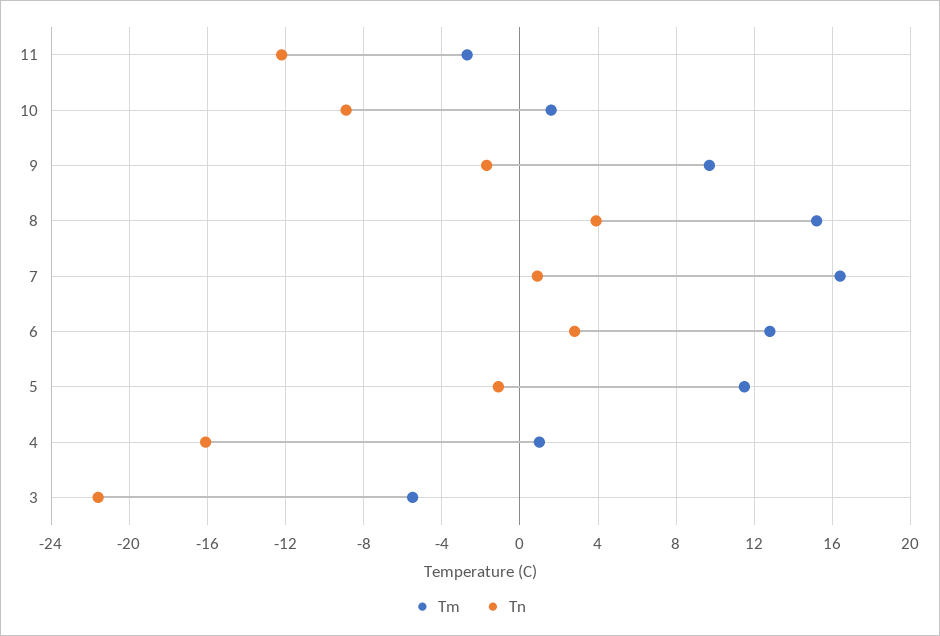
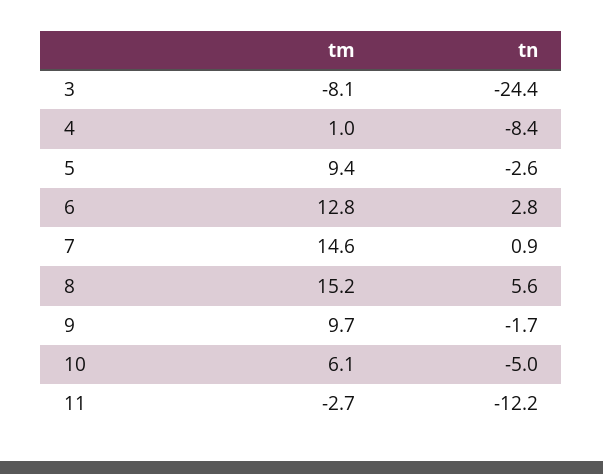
Tm, 10: 1.5 -> 6.1
Tn, 10: -9 -> -5
Tn, 8: 4 -> 5.6
Tm, 7: 16.5 -> 14.6
Tm, 5: 11.5 -> 9.4
Tn, 5: -1 -> -2.6
Tn, 4: -16 -> -8.4
Tm, 3: -5.5 -> -8.1
Tn, 3: -21.5 -> -24.4

